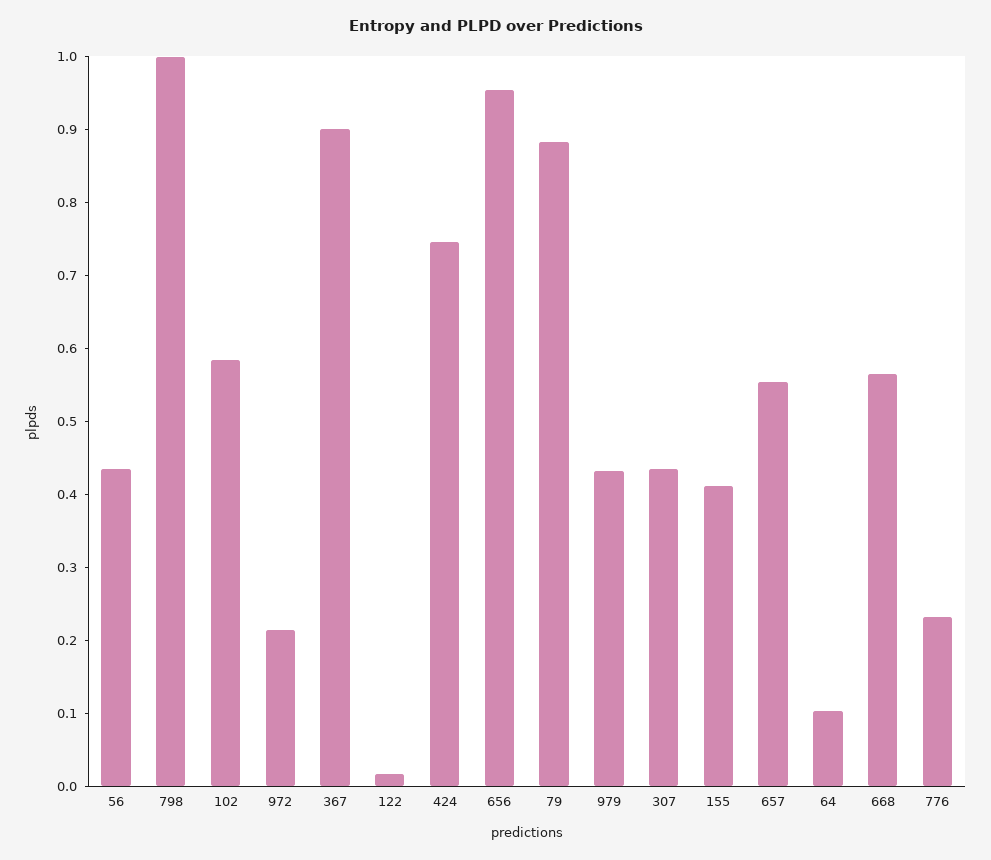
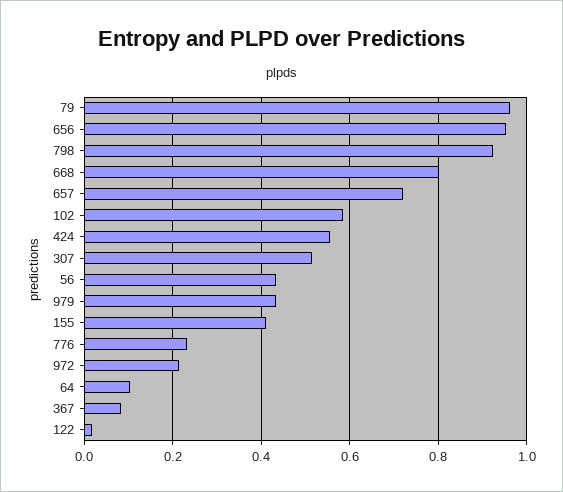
798: 1 -> 0.92
367: 0.9 -> 0.08
424: 0.74 -> 0.56
79: 0.88 -> 0.96
307: 0.44 -> 0.52
657: 0.56 -> 0.72
668: 0.56 -> 0.8

